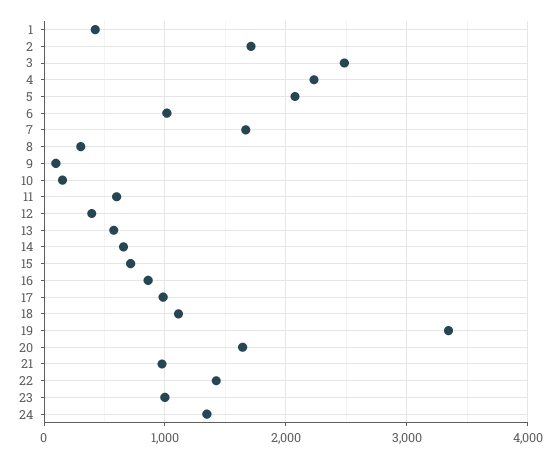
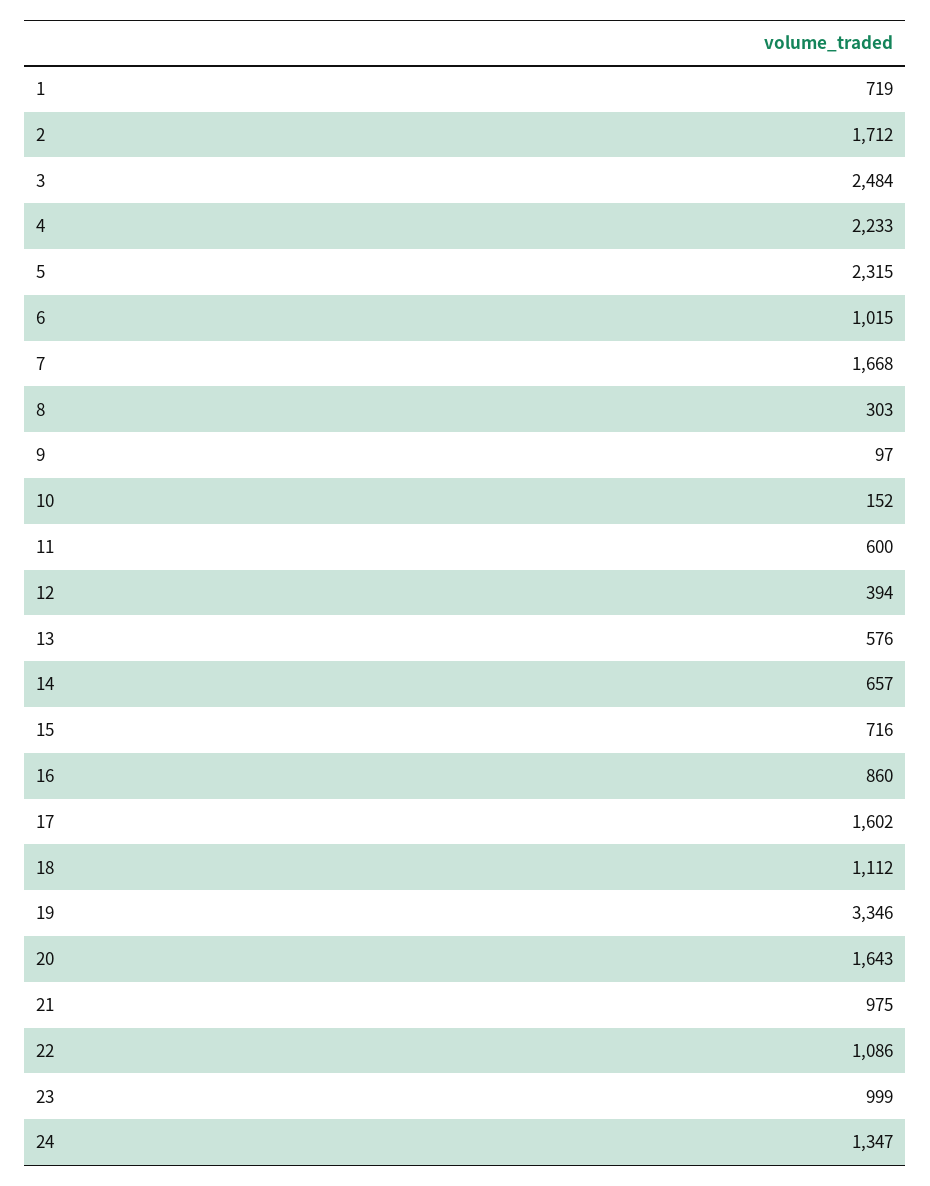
1: 400 -> 719
5: 2100 -> 2315
17: 1000 -> 1602
22: 1400 -> 1086

